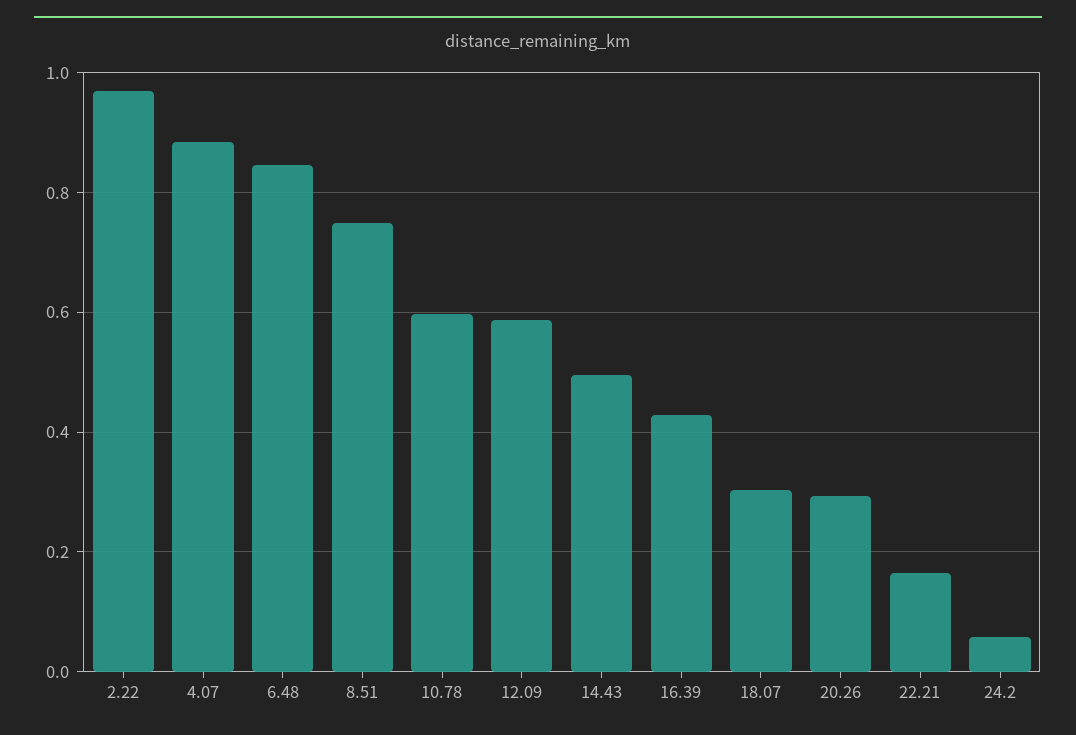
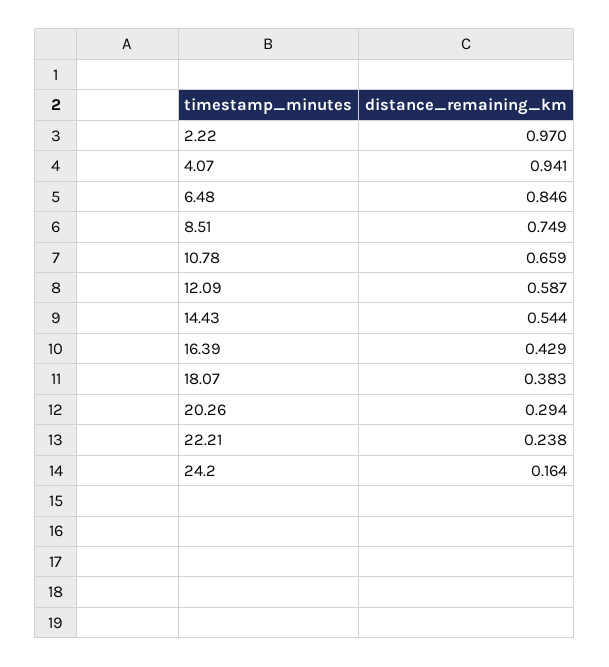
4.07: 0.88 -> 0.941
10.78: 0.6 -> 0.659
14.43: 0.5 -> 0.544
18.07: 0.3 -> 0.383
22.21: 0.16 -> 0.238
24.2: 0.06 -> 0.164

